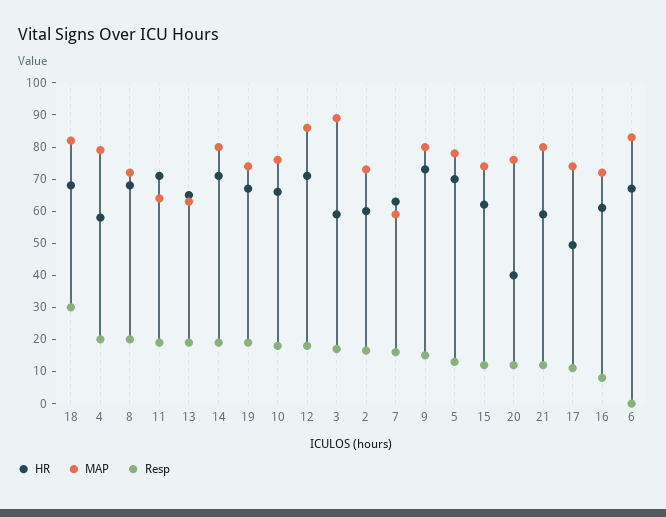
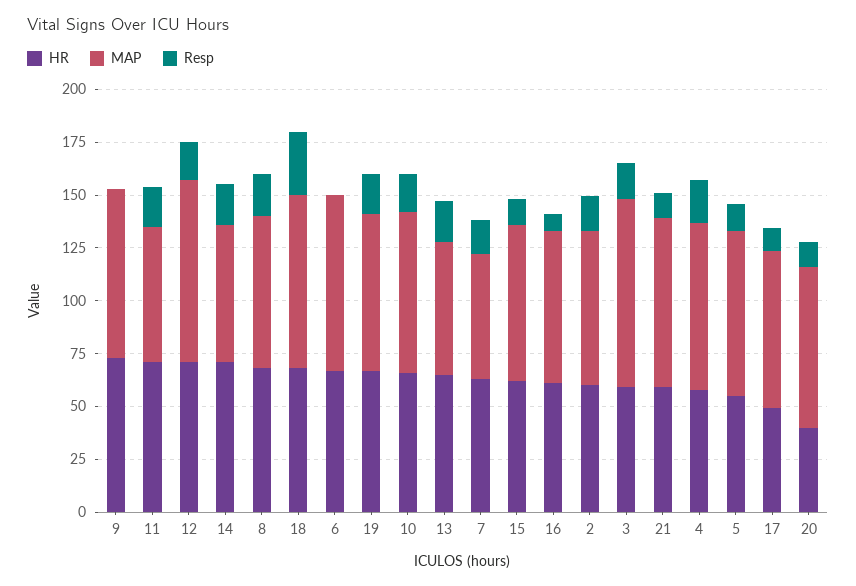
MAP, 14: 80 -> 65
Resp, 9: 15 -> 0
HR, 5: 70 -> 55

